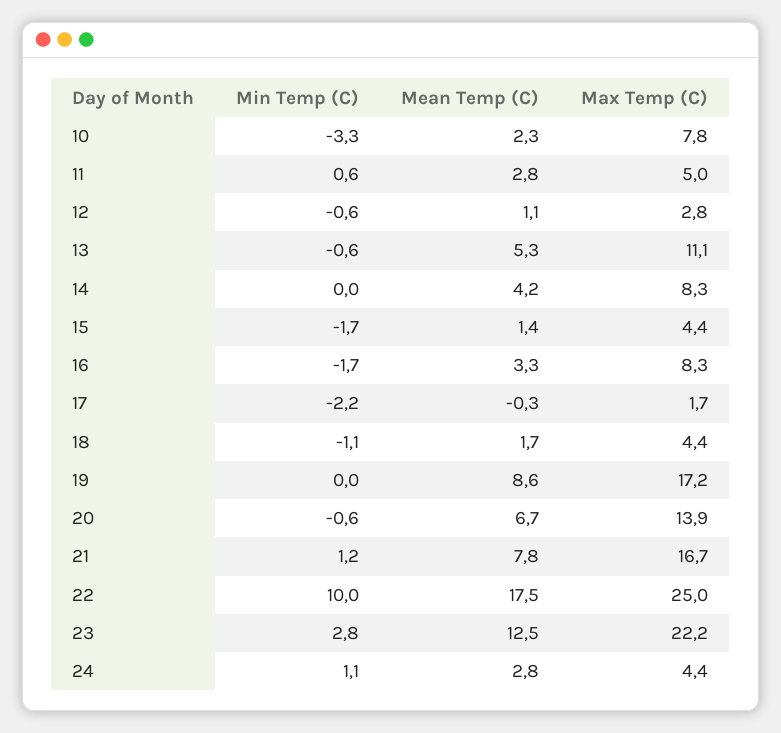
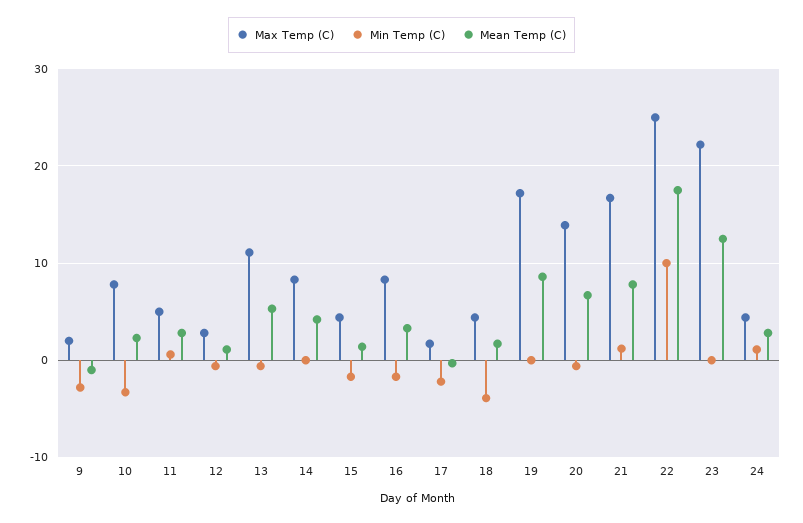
Min Temp (C), 18: -1.1 -> -4
Min Temp (C), 23: 2.8 -> 0
Max Temp (C), 9: none -> 2
Min Temp (C), 9: none -> -3
Mean Temp (C), 9: none -> -1

